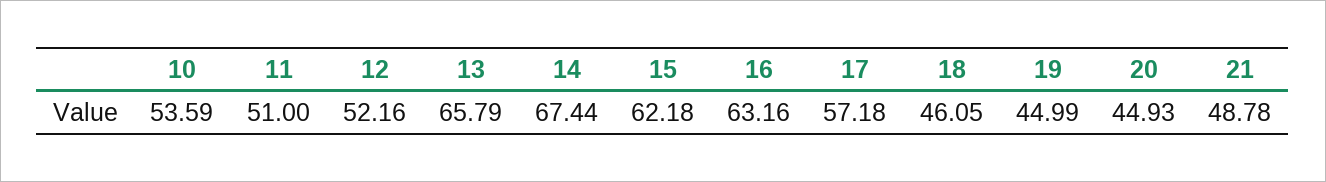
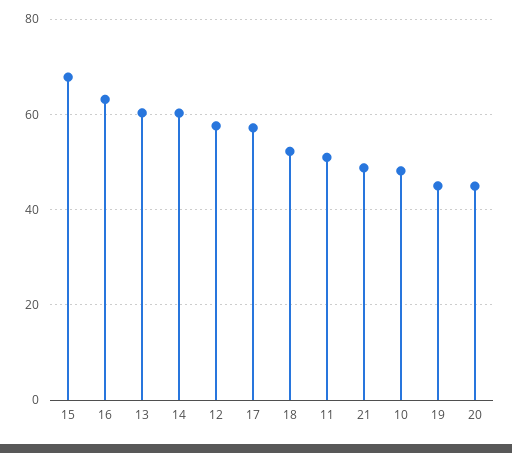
10: 53.59 -> 48
12: 52.16 -> 58
13: 65.79 -> 60
14: 67.44 -> 60
15: 62.18 -> 68
18: 46.05 -> 52

